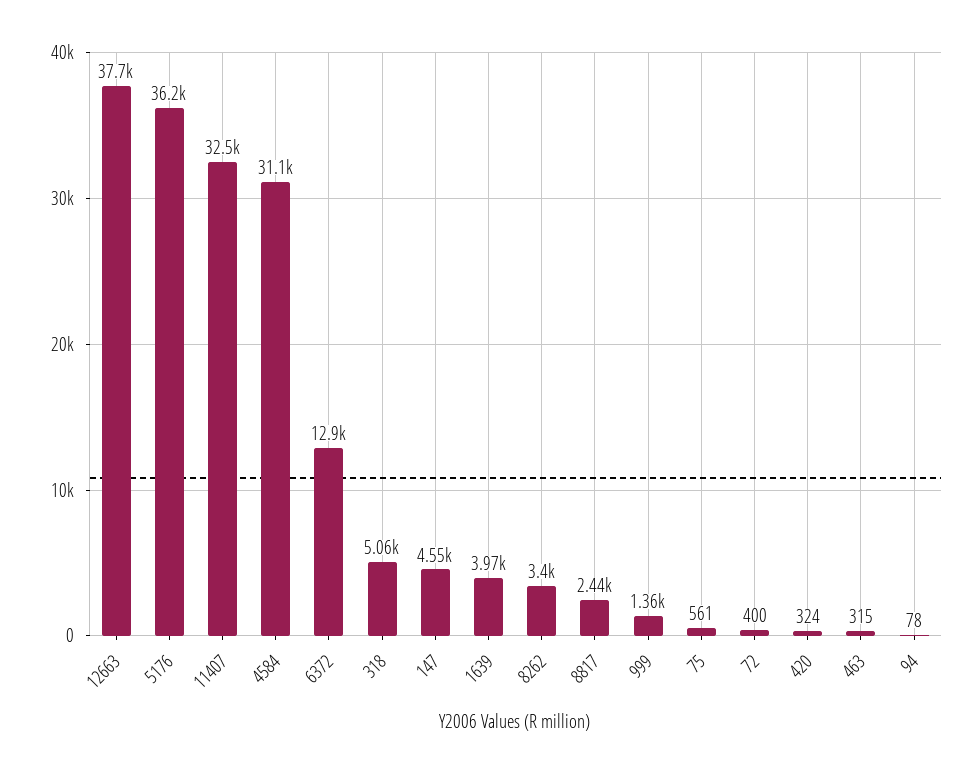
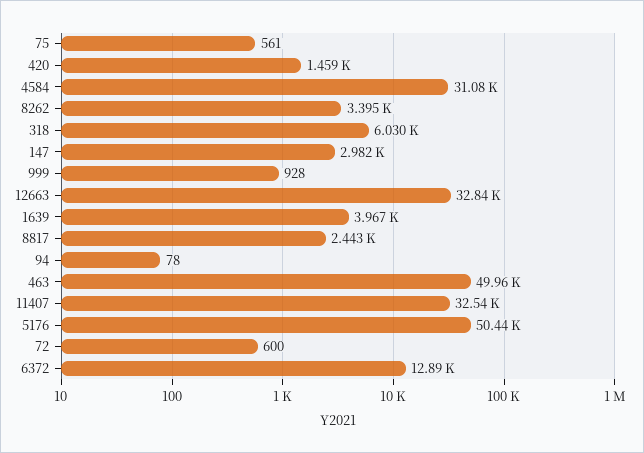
12663: 37700 -> 32840
5176: 36200 -> 50440
318: 5060 -> 6030
147: 4550 -> 2982
999: 1360 -> 928
72: 400 -> 600
420: 324 -> 1459
463: 315 -> 49960

